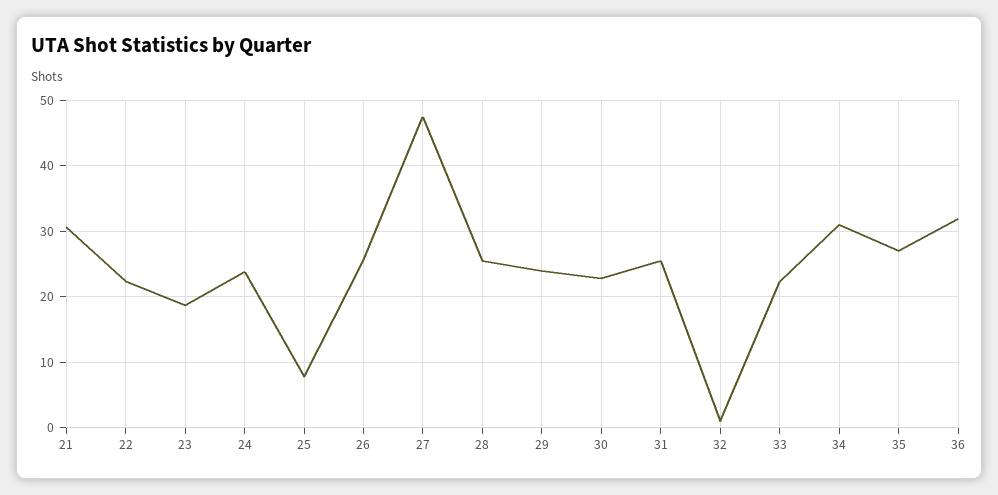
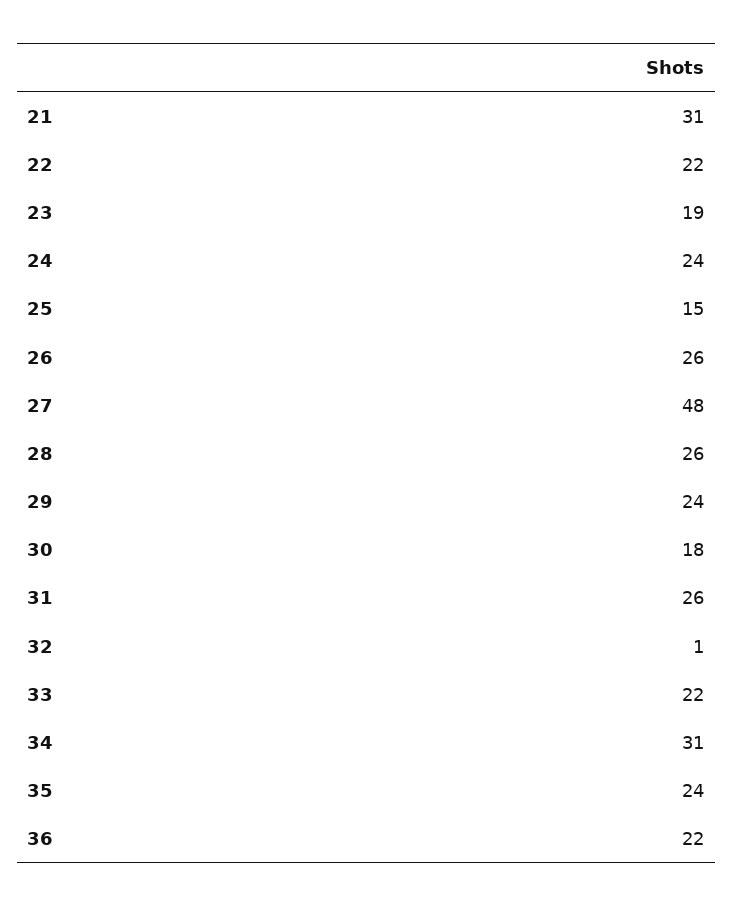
25: 8 -> 15
30: 23 -> 18
35: 27 -> 24
36: 32 -> 22

